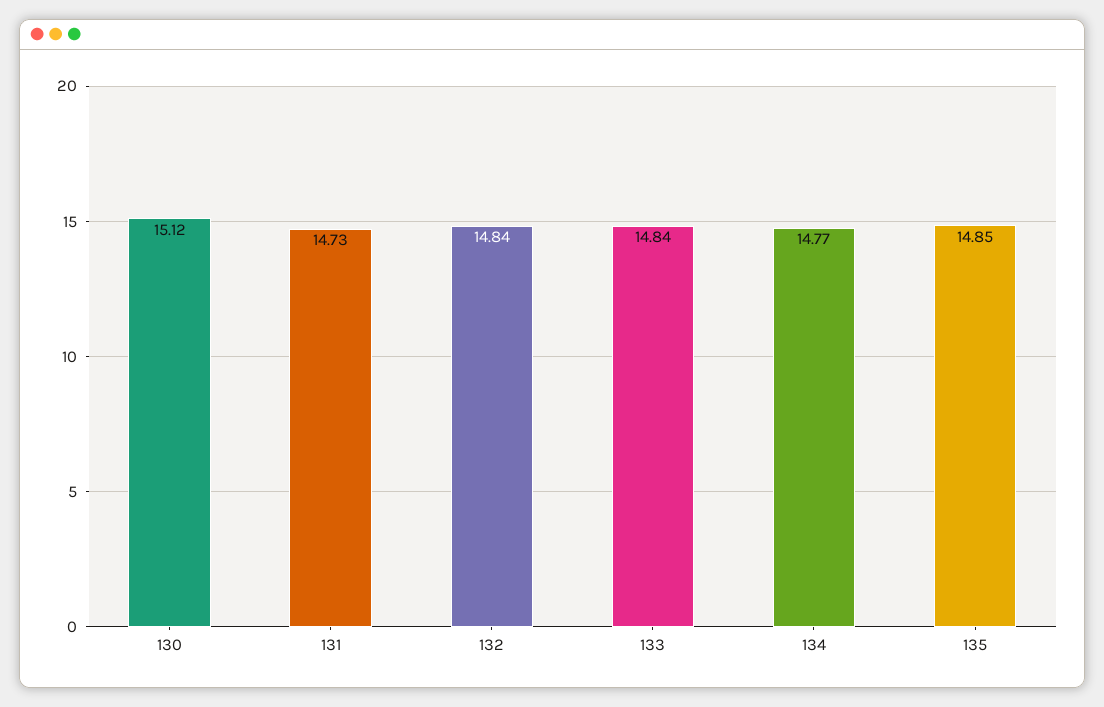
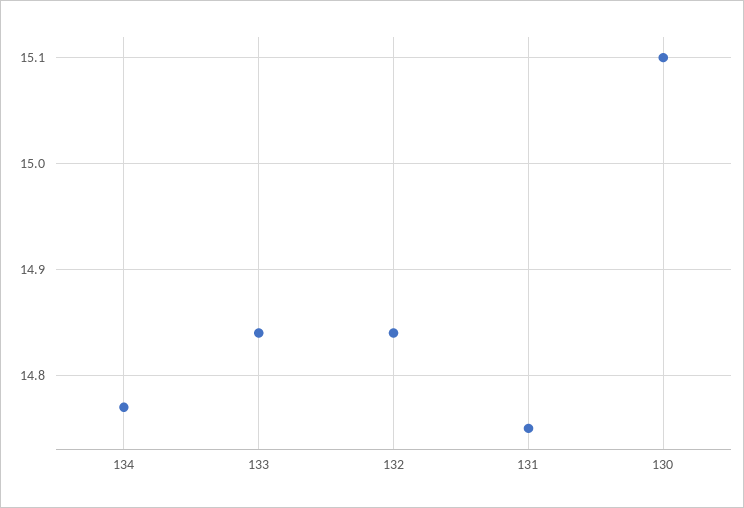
130: 15.12 -> 15.1
131: 14.73 -> 14.75
135: 14.85 -> none

